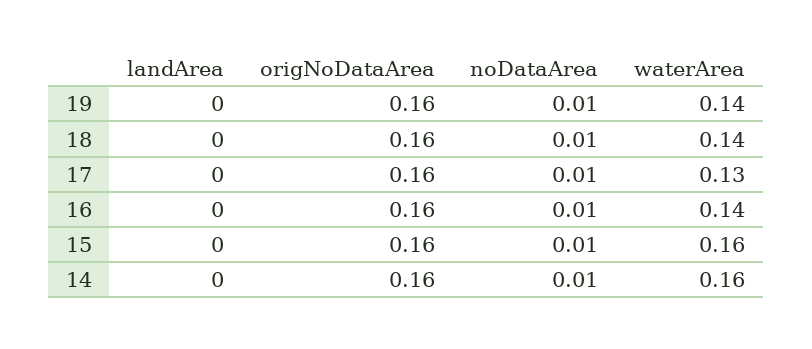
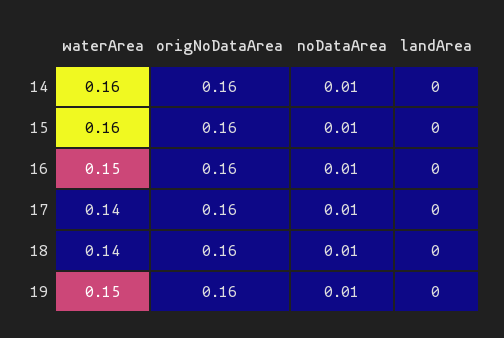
waterArea, 19: 0.14 -> 0.15
waterArea, 17: 0.13 -> 0.14
waterArea, 16: 0.14 -> 0.15

